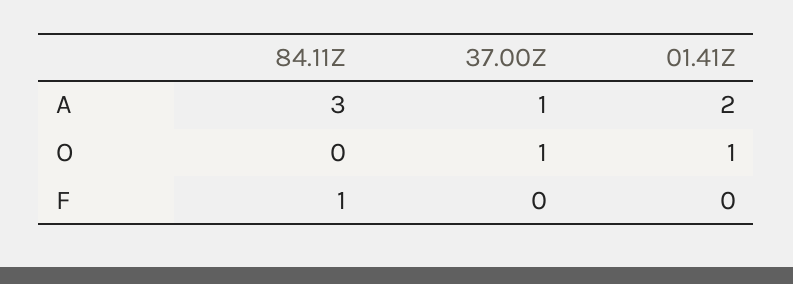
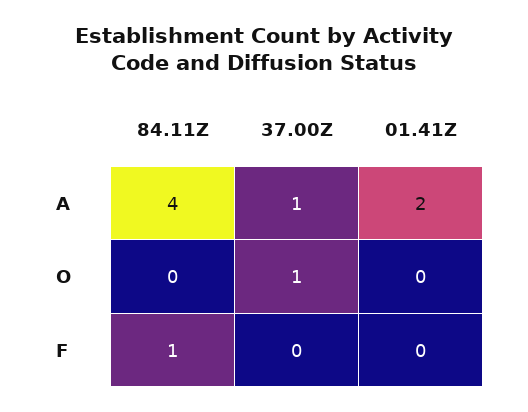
84.11Z, A: 3 -> 4
01.41Z, O: 1 -> 0

